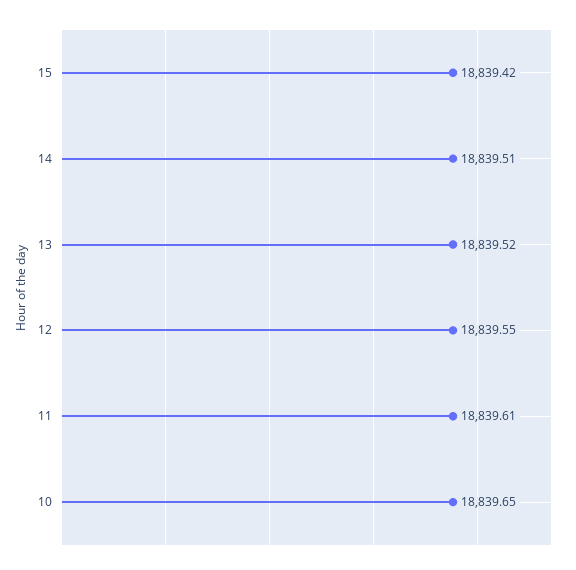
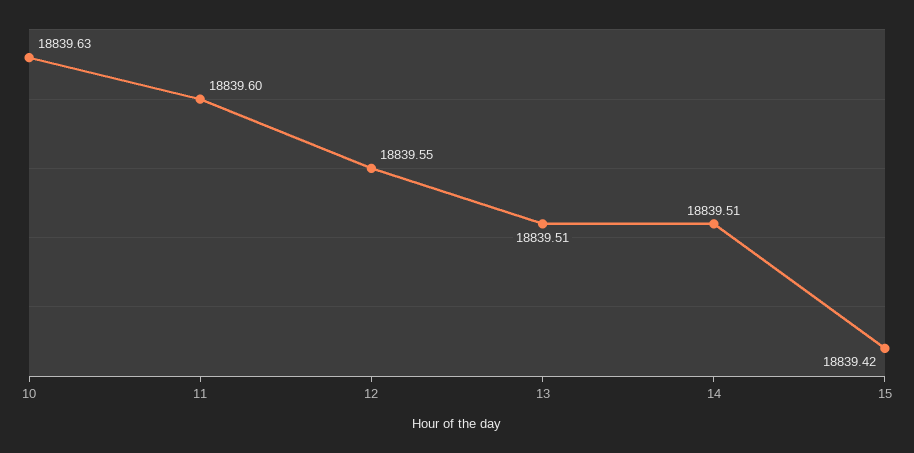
13: 18839.52 -> 18839.51
11: 18839.61 -> 18839.6
10: 18839.65 -> 18839.63

